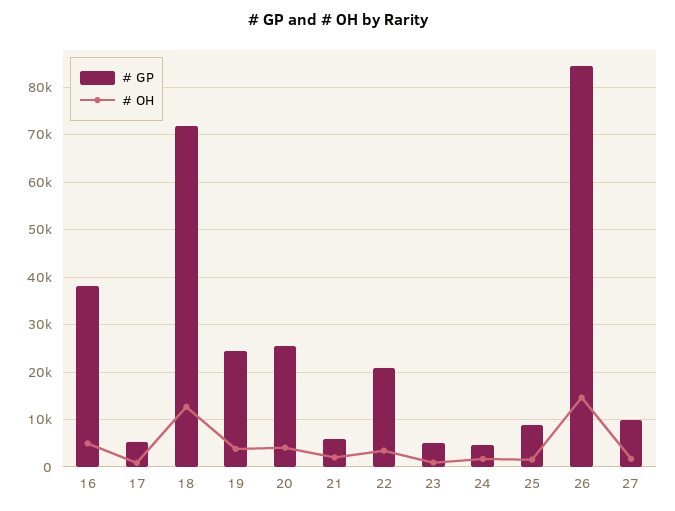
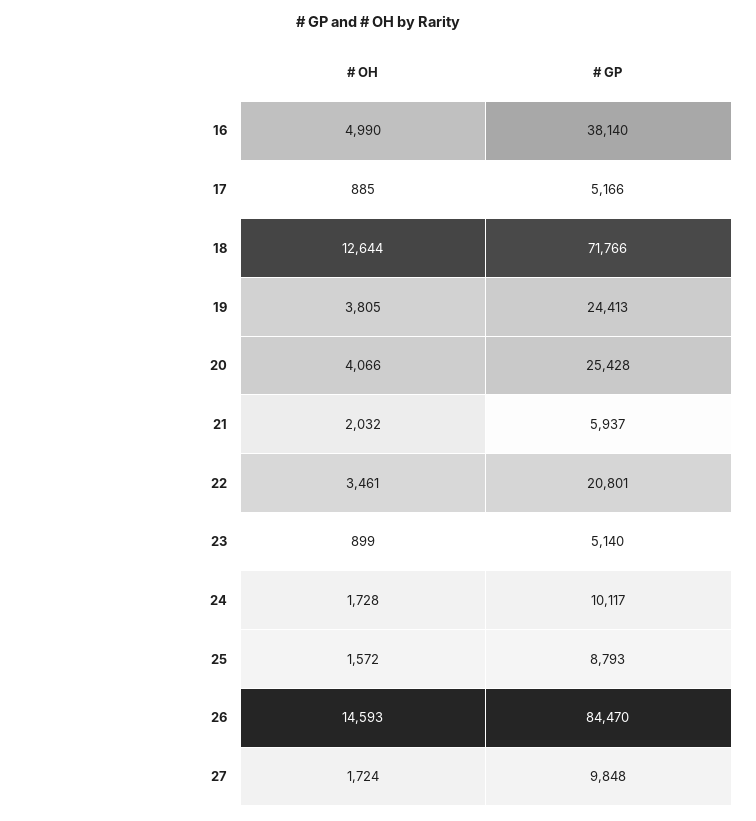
# GP, 24: 4000 -> 10117

